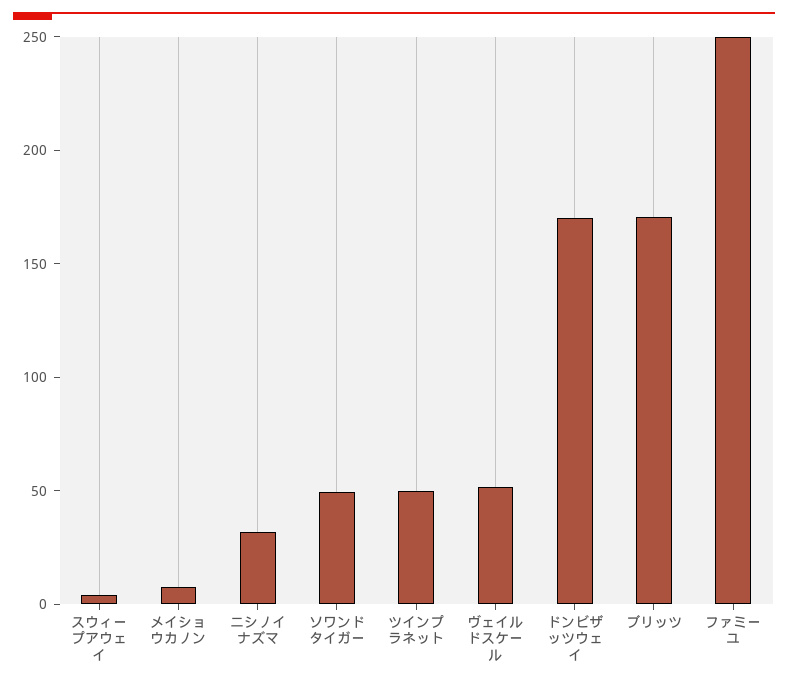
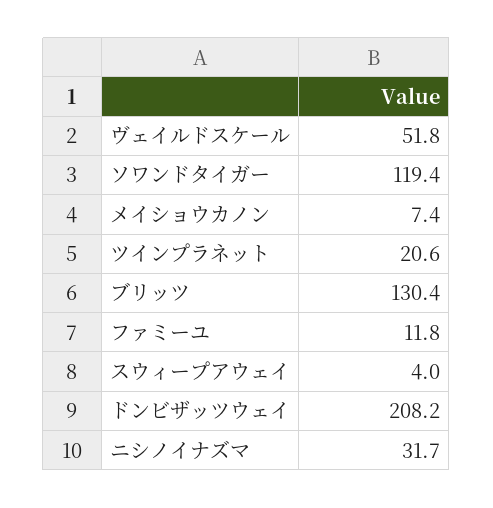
ソワンドタイガー: 50 -> 119.4
ツインプラネット: 50 -> 20.6
ドンビザッツウェイ: 170 -> 208.2
ブリッツ: 170 -> 130.4
ファミーユ: 250 -> 11.8

